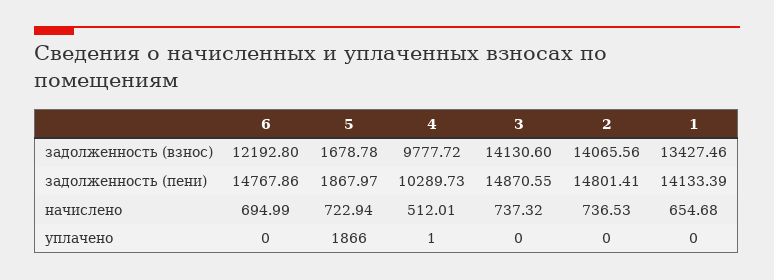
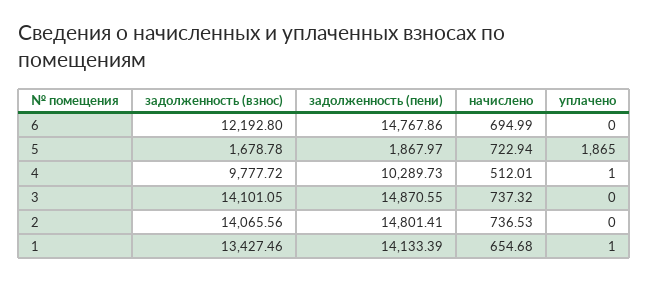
3, задолженность (взнос): 14130.6 -> 14101.05
5, уплачено: 1866 -> 1865
1, уплачено: 0 -> 1

